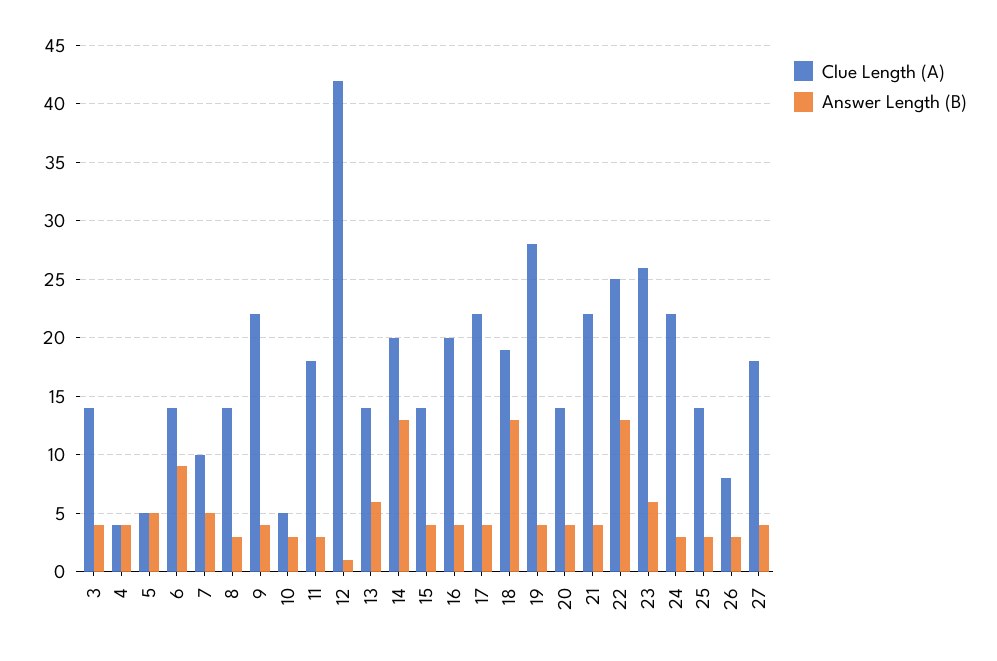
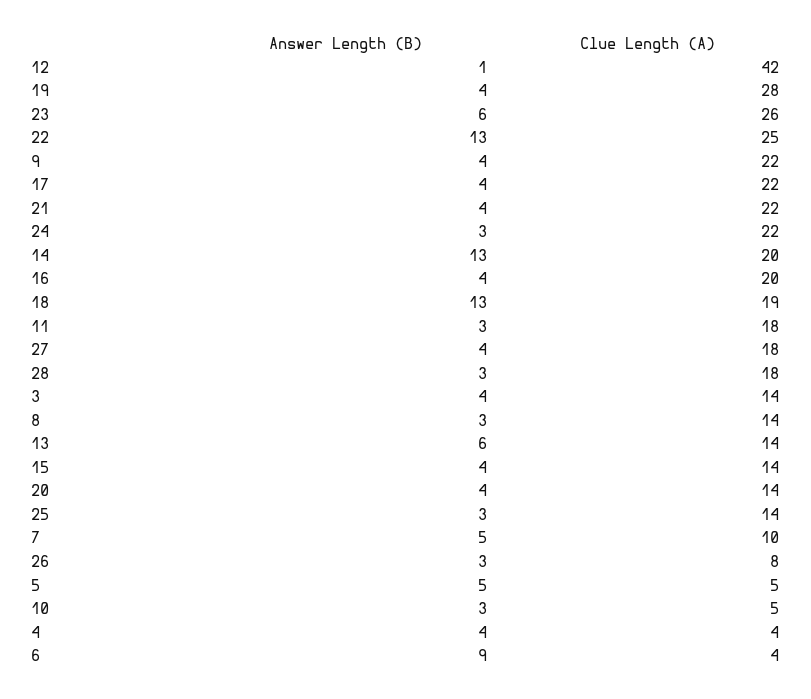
Clue Length (A), 6: 14 -> 4
Answer Length (B), 28: none -> 3
Clue Length (A), 28: none -> 18

